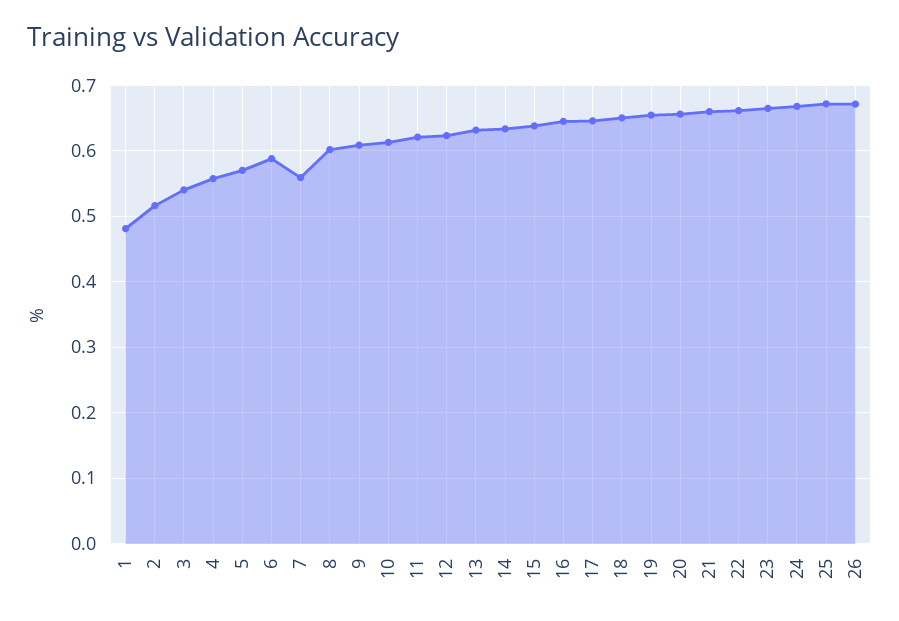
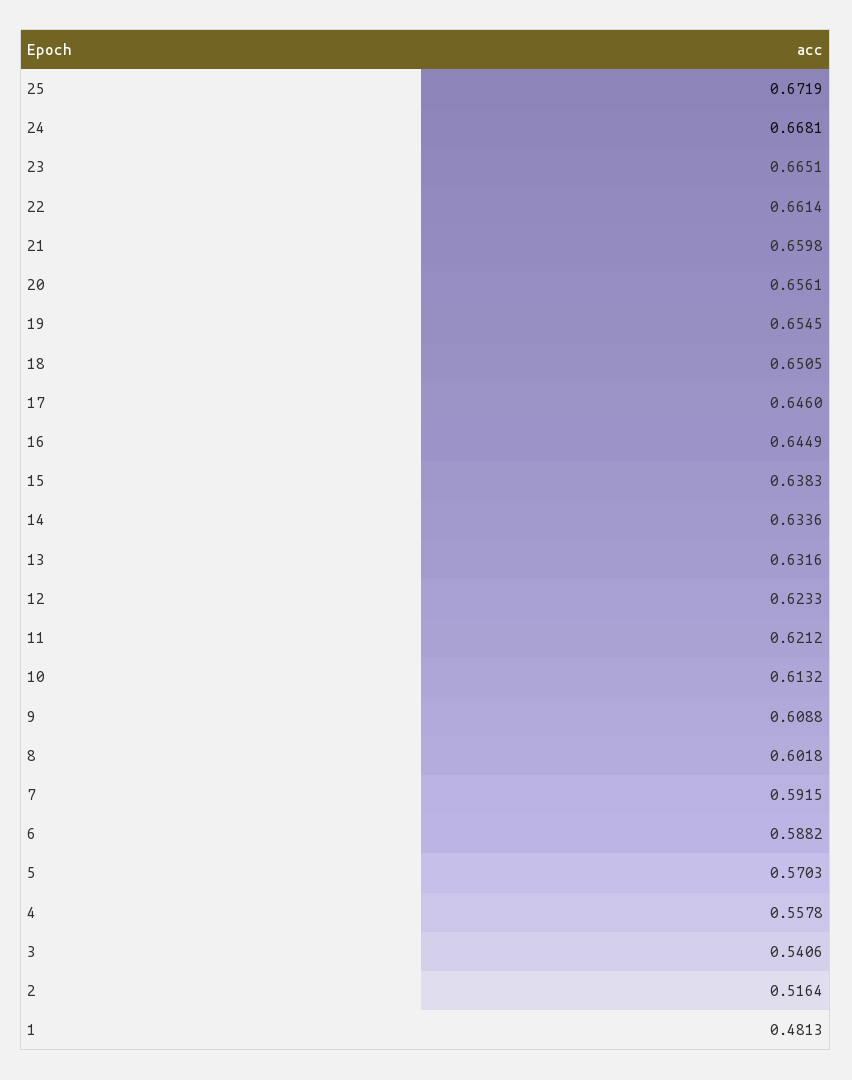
7: 0.56 -> 0.5915
26: 0.67 -> none

